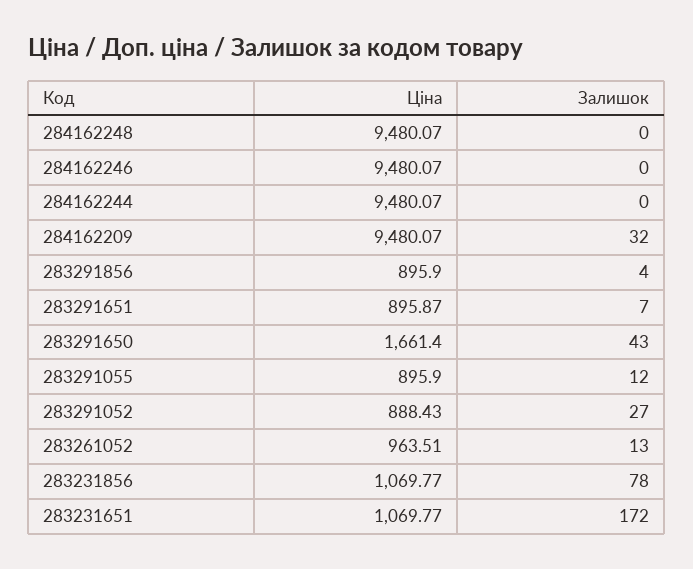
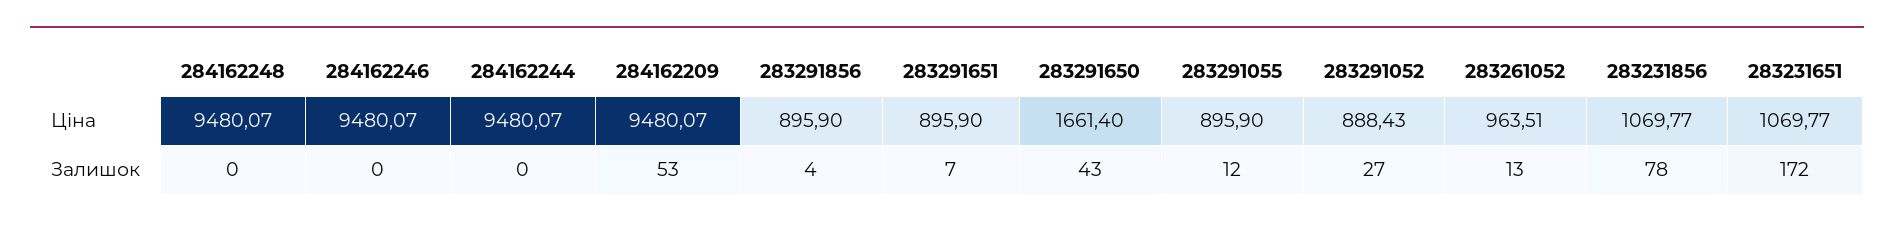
Залишок, 284162209: 32 -> 53
Ціна, 283291651: 895.87 -> 895.9

